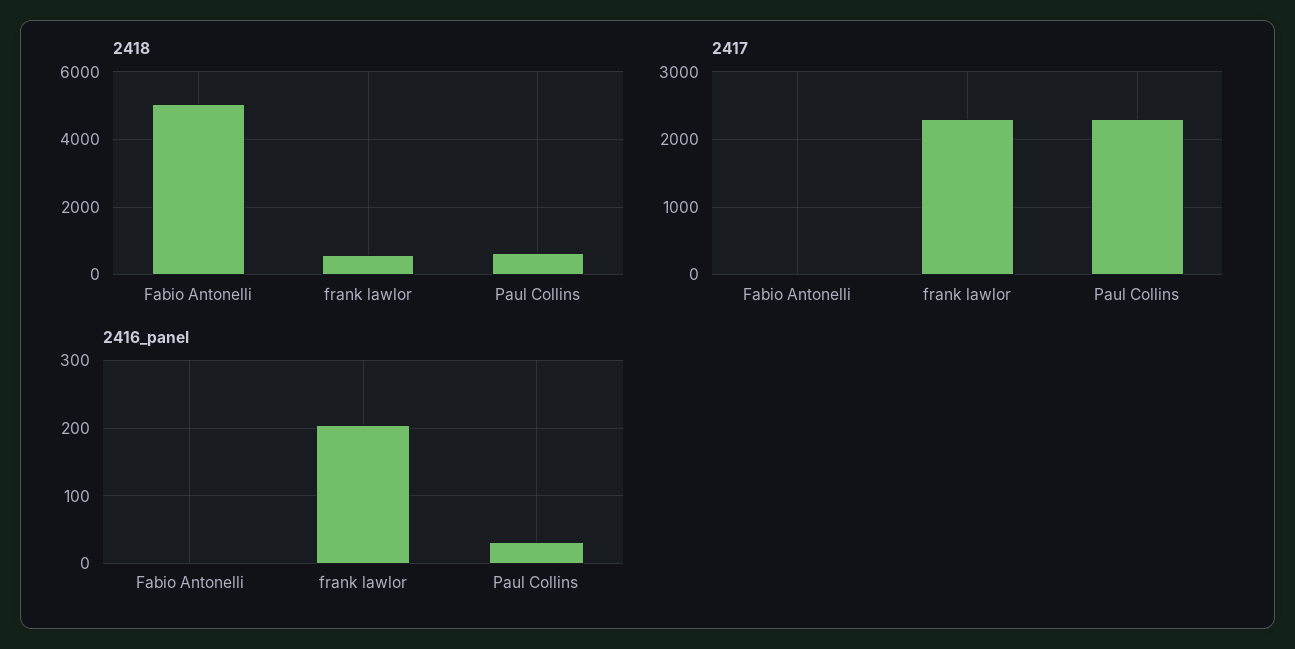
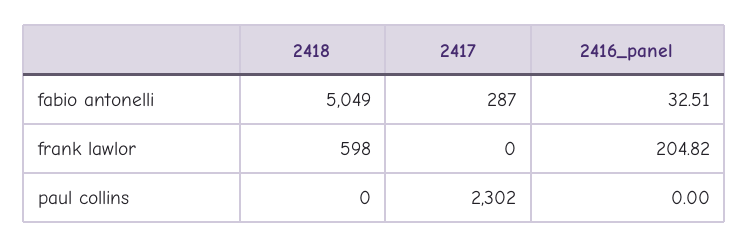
2418, Paul Collins: 600 -> 0
2417, Fabio Antonelli: 0 -> 287
2417, frank lawlor: 2300 -> 0
2416_panel, Fabio Antonelli: 0 -> 32.51
2416_panel, Paul Collins: 30 -> 0

